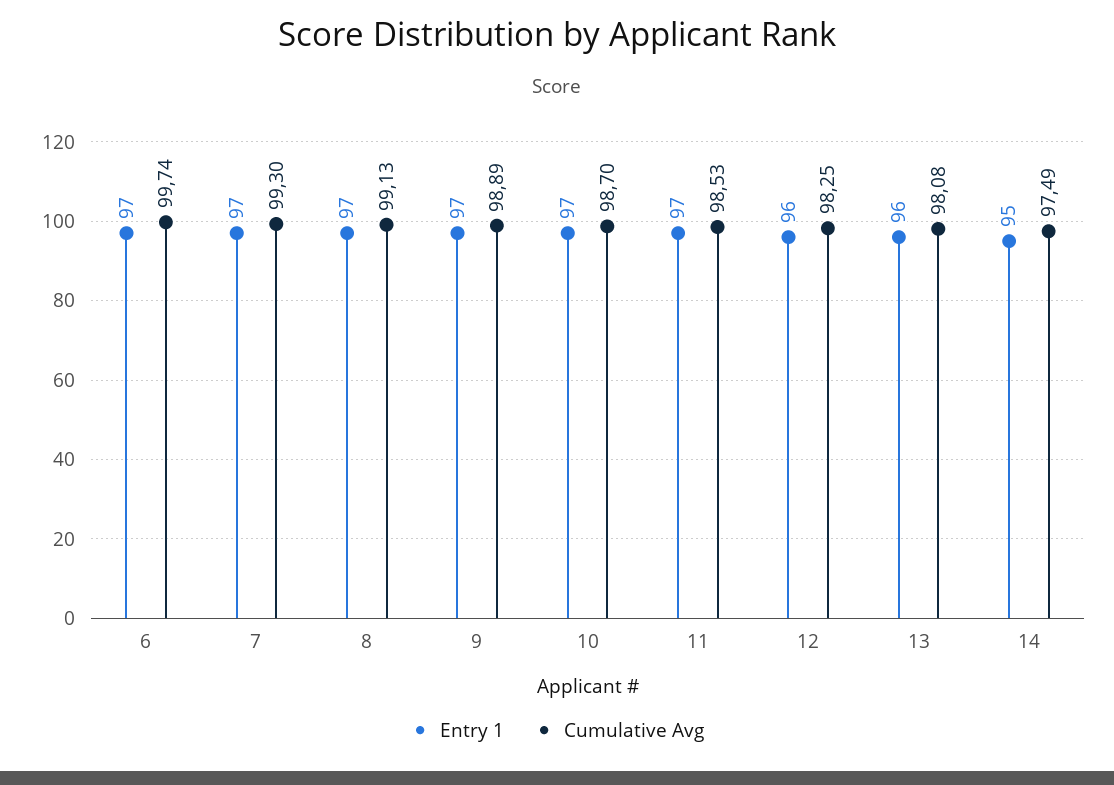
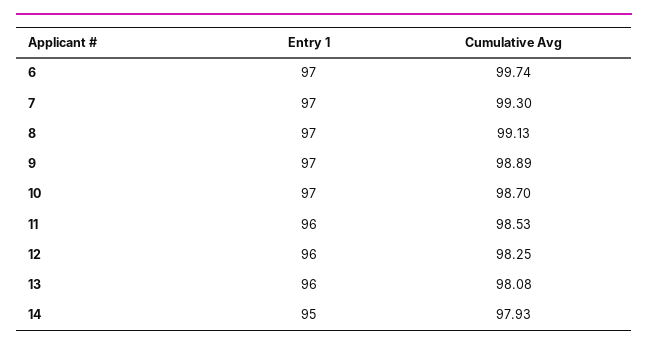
Entry 1, 11: 97 -> 96
Cumulative Avg, 14: 97.49 -> 97.93

